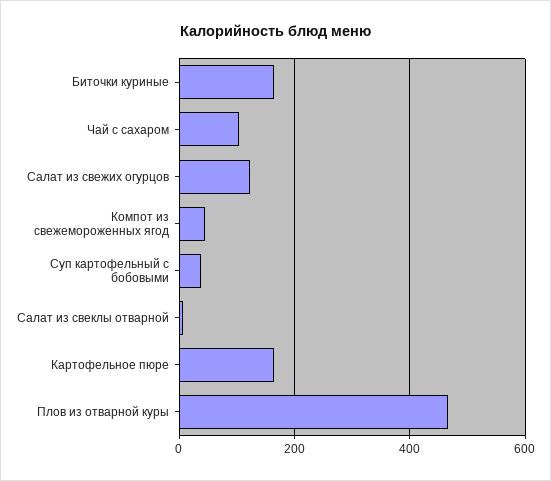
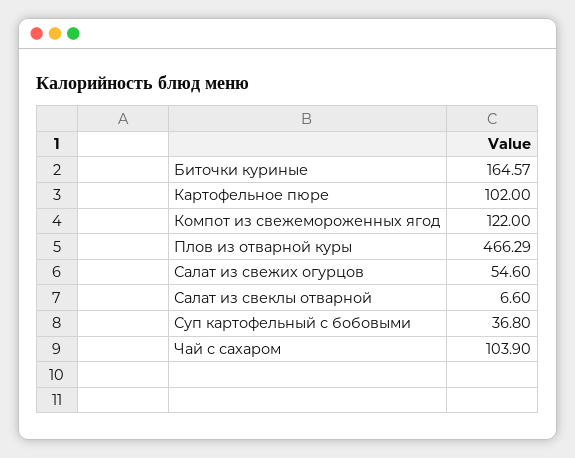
Салат из свежих огурцов: 120 -> 54.6
Компот из свежемороженных ягод: 40 -> 122
Картофельное пюре: 160 -> 102

